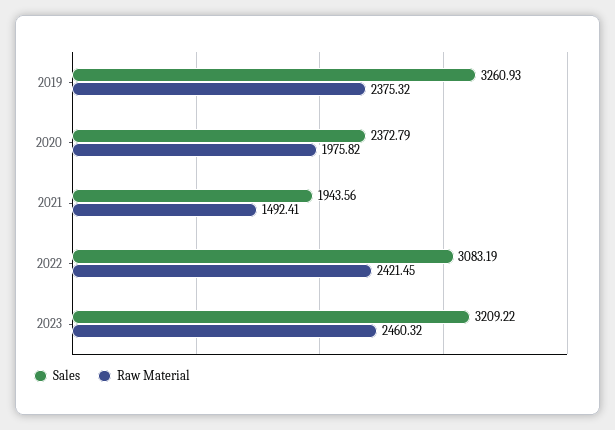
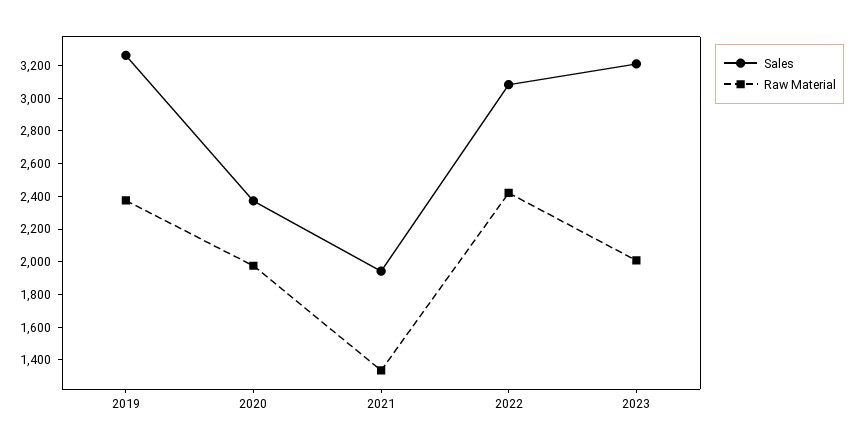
Raw Material, 2021: 1492.41 -> 1350
Raw Material, 2023: 2460.32 -> 2000

